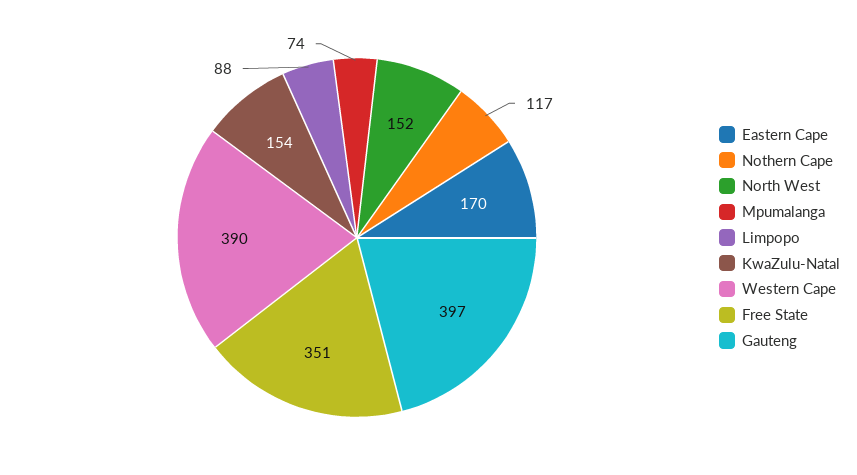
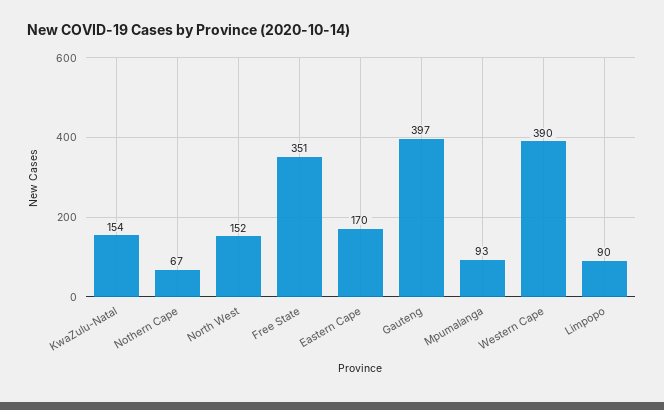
Nothern Cape: 117 -> 67
Mpumalanga: 74 -> 93
Limpopo: 88 -> 90

